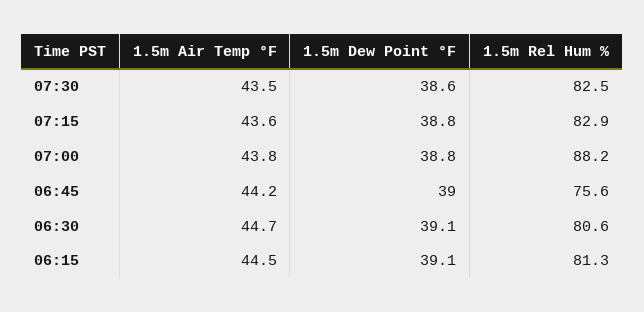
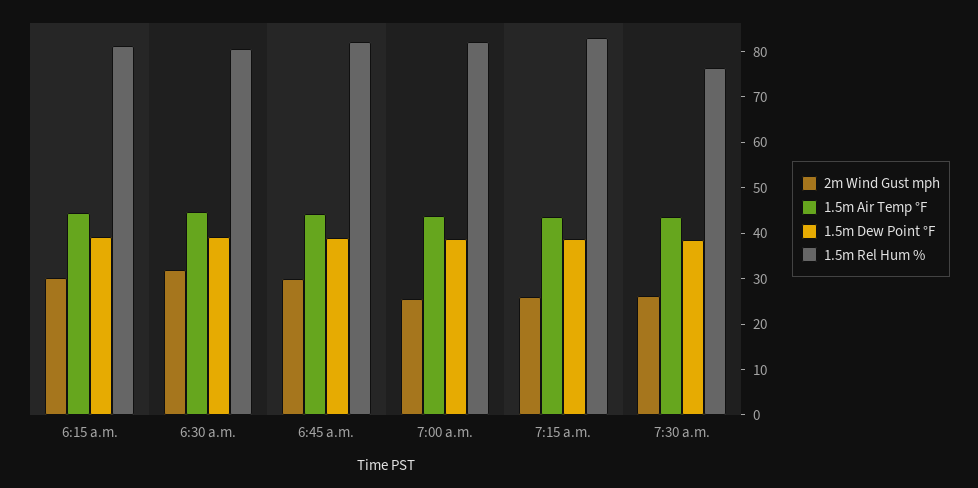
1.5m Rel Hum %, 07:30: 82.5 -> 76
1.5m Rel Hum %, 07:00: 88.2 -> 82
1.5m Rel Hum %, 06:45: 75.6 -> 82
2m Wind Gust mph, 06:15: none -> 30
2m Wind Gust mph, 06:30: none -> 32
2m Wind Gust mph, 06:45: none -> 30
2m Wind Gust mph, 07:00: none -> 26
2m Wind Gust mph, 07:15: none -> 26
2m Wind Gust mph, 07:30: none -> 26

